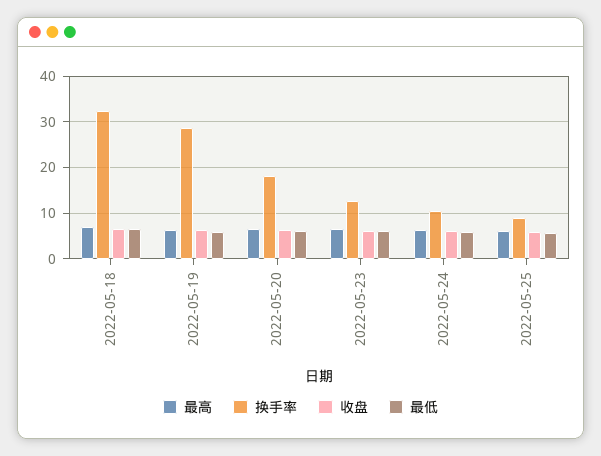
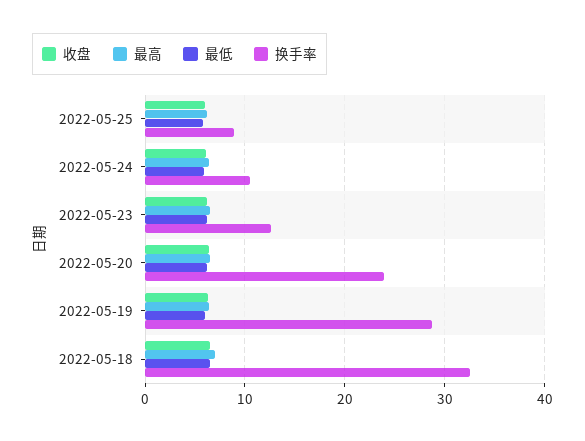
换手率, 2022-05-20: 18 -> 24

